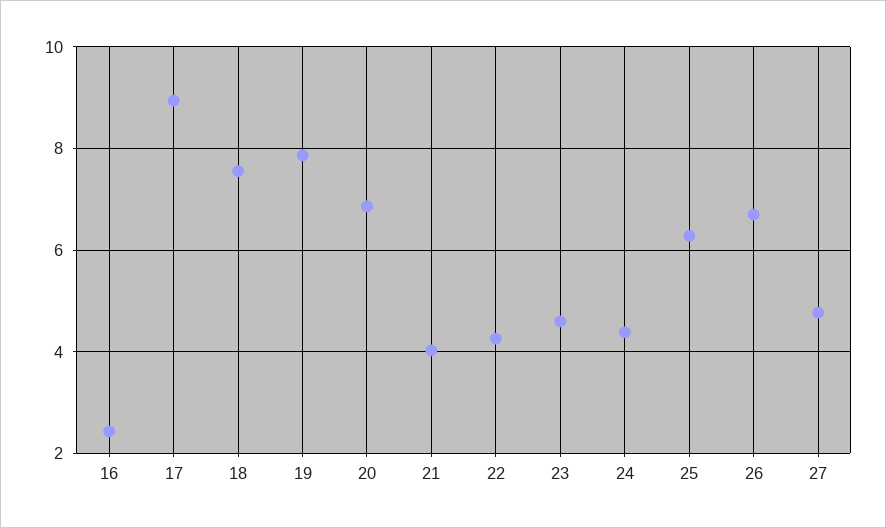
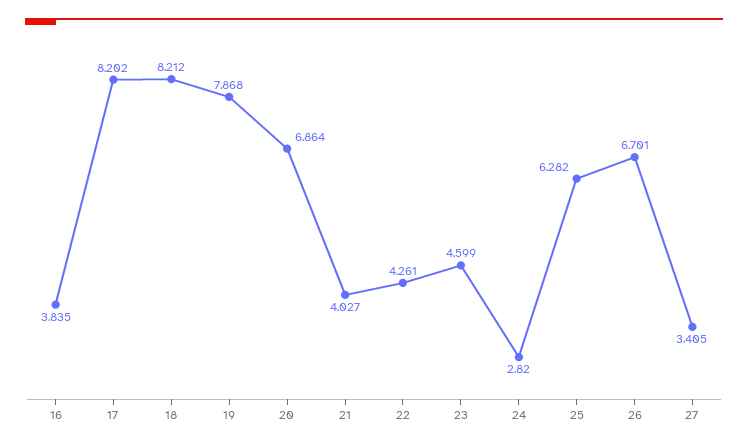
16: 2.4 -> 3.835
17: 9 -> 8.202
18: 7.6 -> 8.212
24: 4.4 -> 2.82
27: 4.8 -> 3.405

